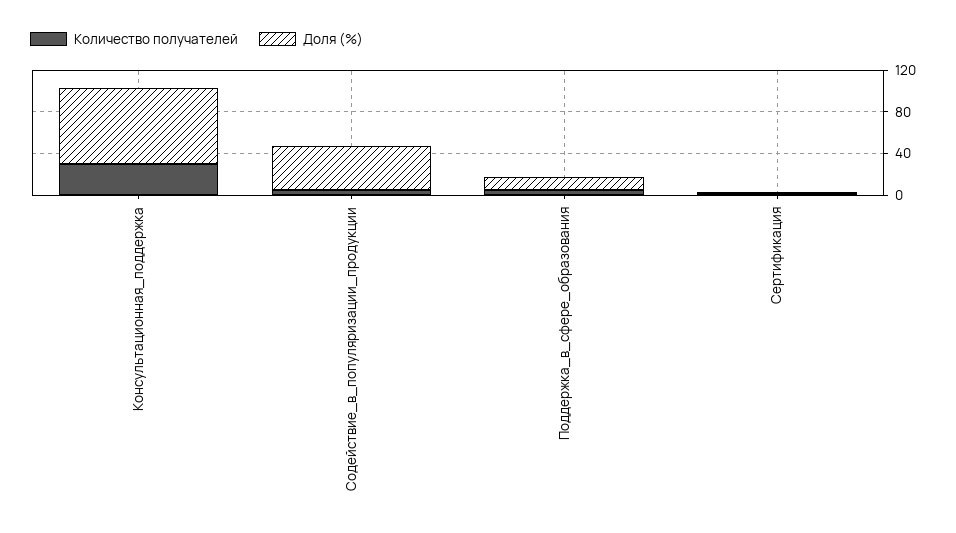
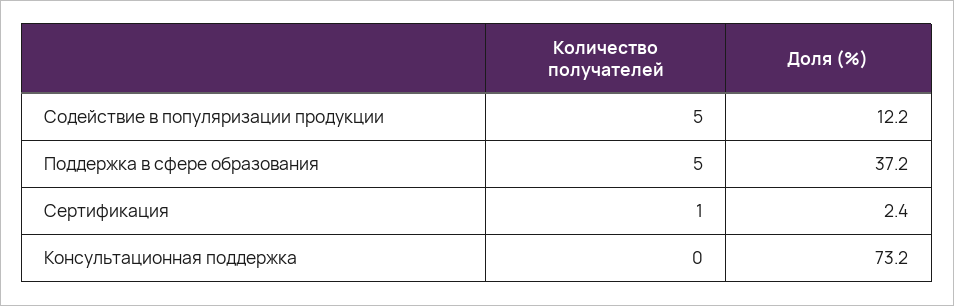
Количество получателей, Консультационная_поддержка: 30 -> 0
Доля (%), Содействие_в_популяризации_продукции: 40 -> 12.2
Доля (%), Поддержка_в_сфере_образования: 10 -> 37.2

